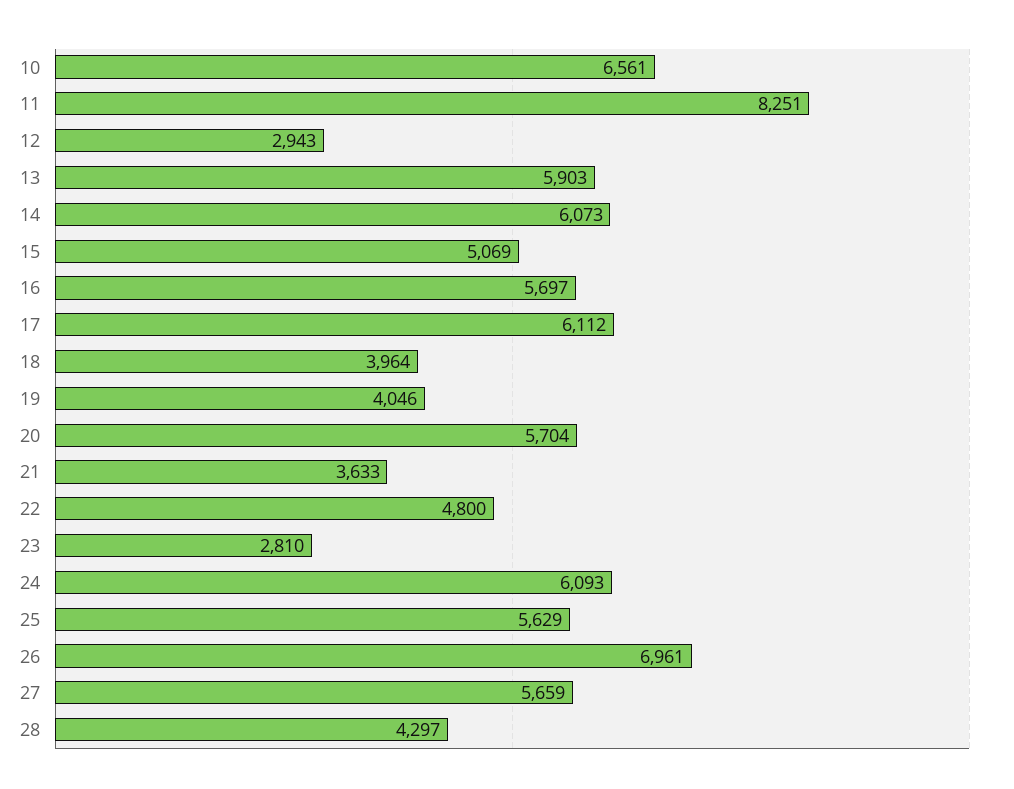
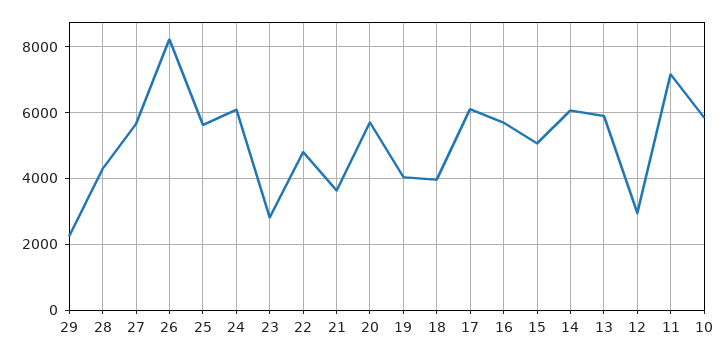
10: 6561 -> 5800
11: 8251 -> 7200
26: 6961 -> 8200
29: none -> 2200

